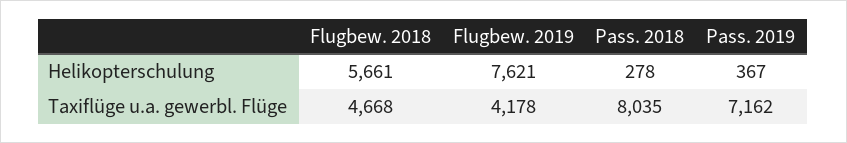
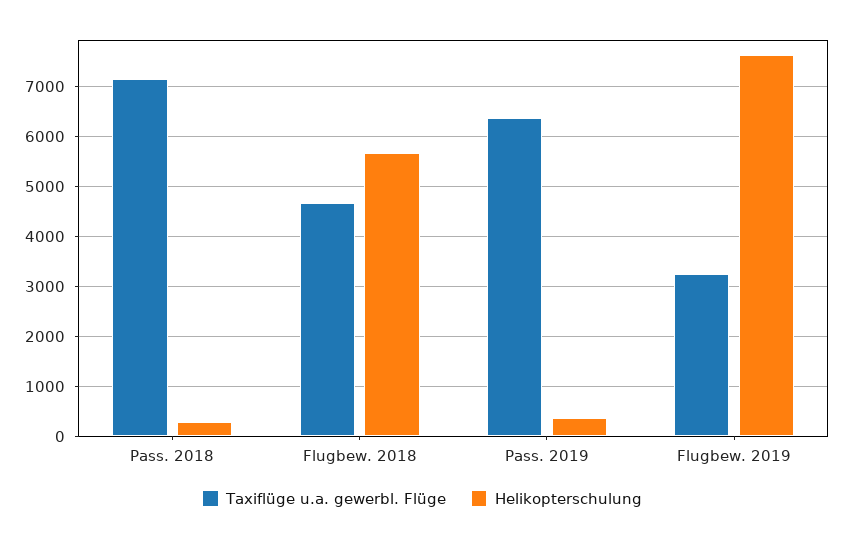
Taxiflüge u.a. gewerbl. Flüge, Flugbew. 2019: 4178 -> 3200
Taxiflüge u.a. gewerbl. Flüge, Pass. 2018: 8035 -> 7200
Taxiflüge u.a. gewerbl. Flüge, Pass. 2019: 7162 -> 6400

